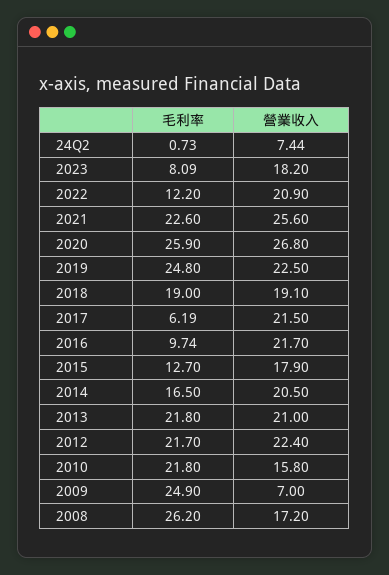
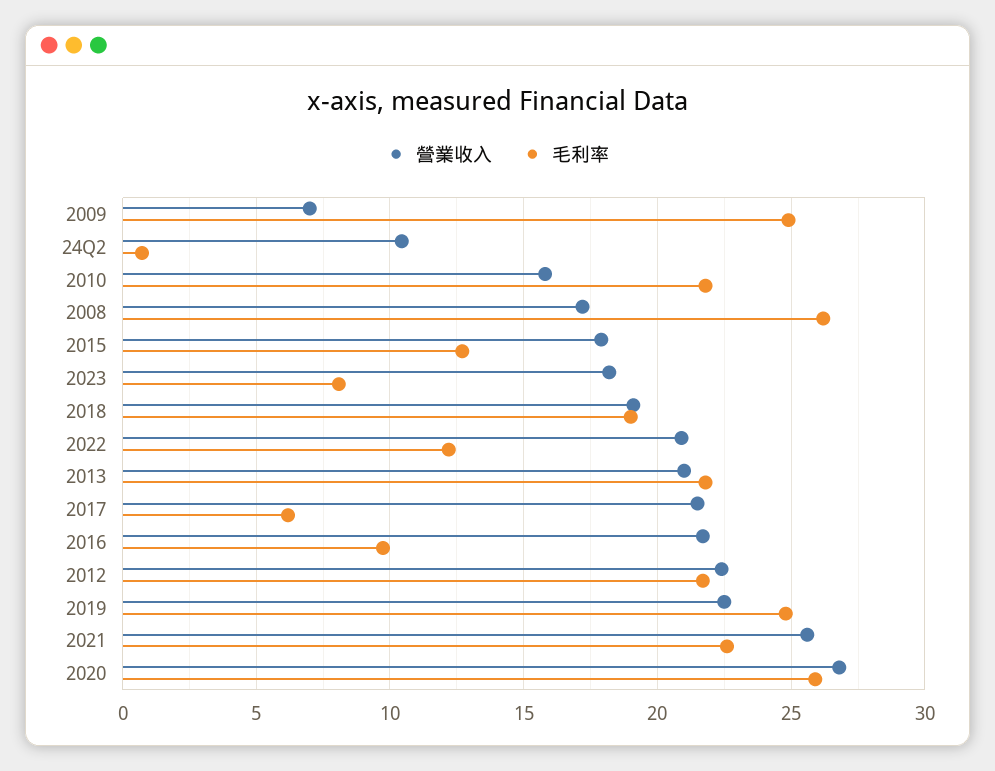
營業收入, 24Q2: 7.44 -> 10.5
毛利率, 2014: 16.5 -> none
營業收入, 2014: 20.5 -> none

